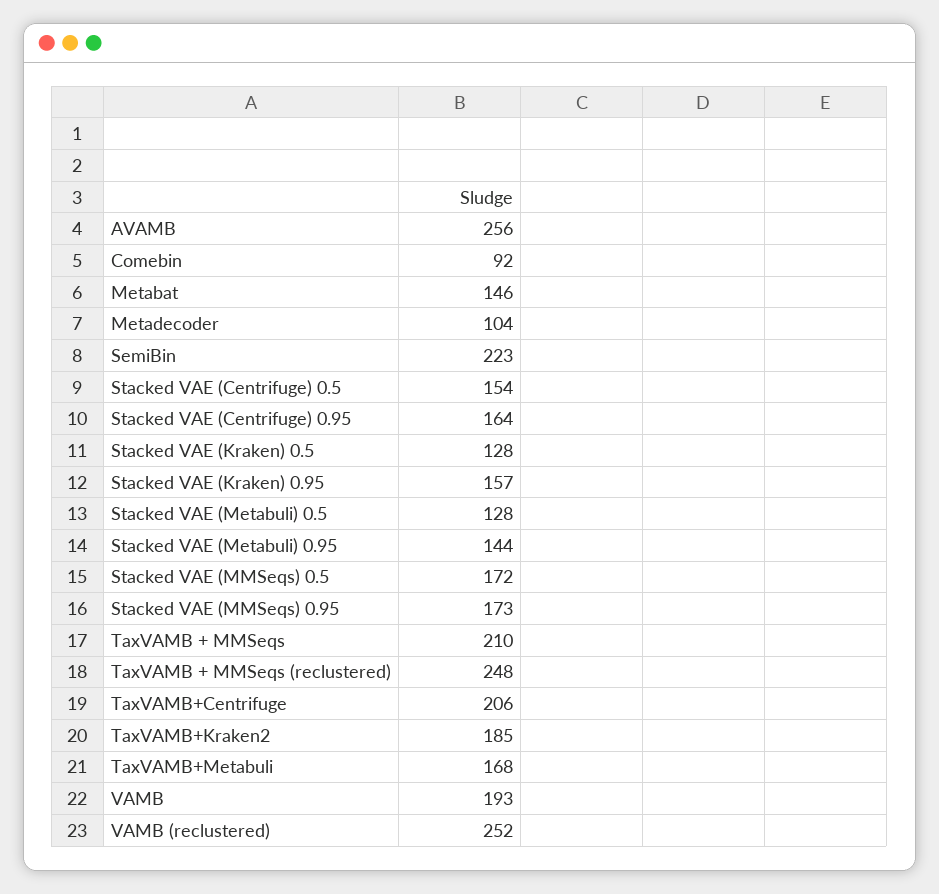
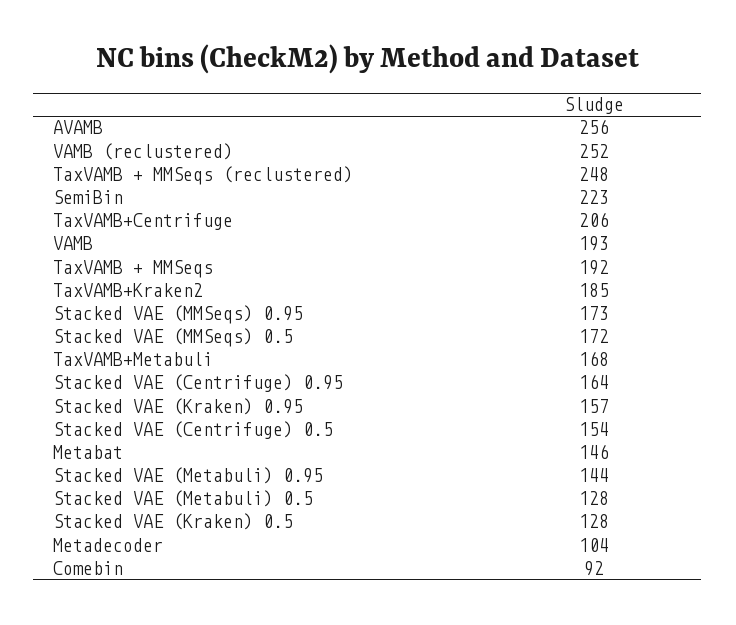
TaxVAMB + MMSeqs: 210 -> 192

